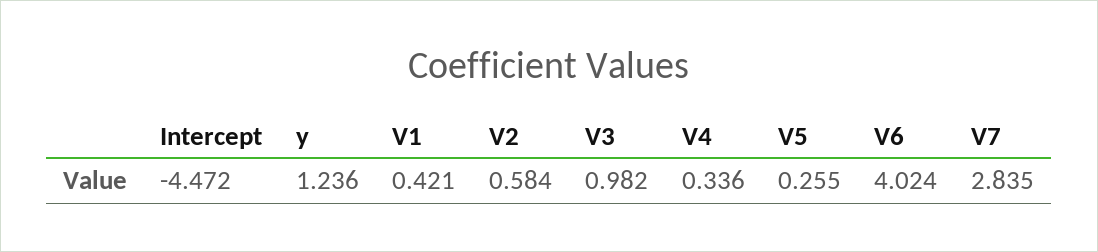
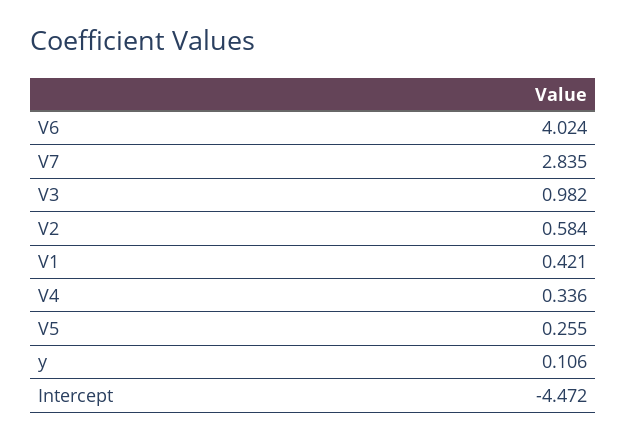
y: 1.236 -> 0.106

